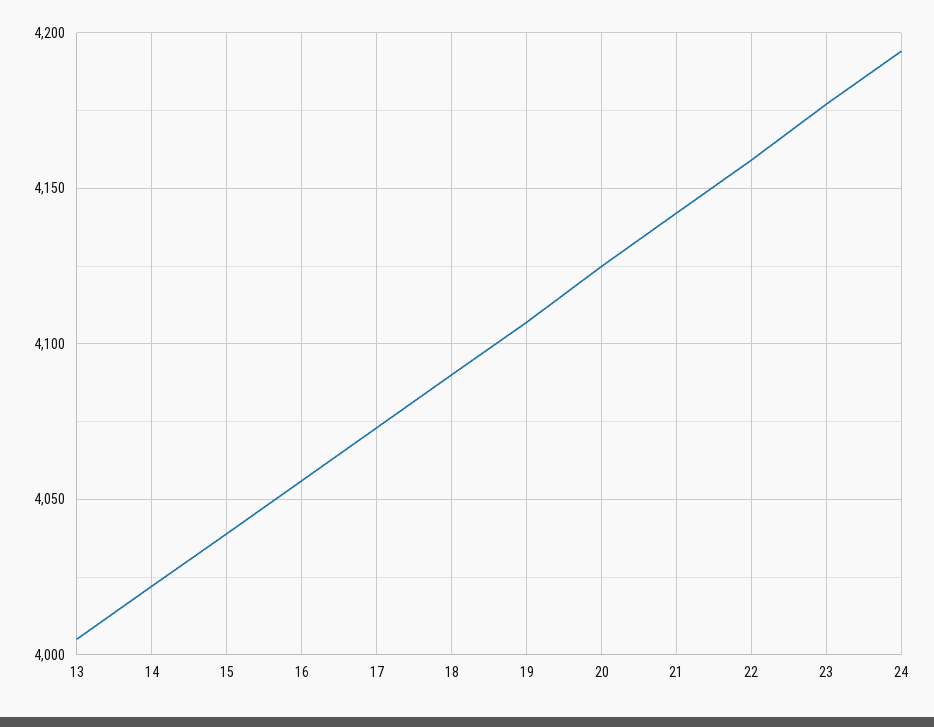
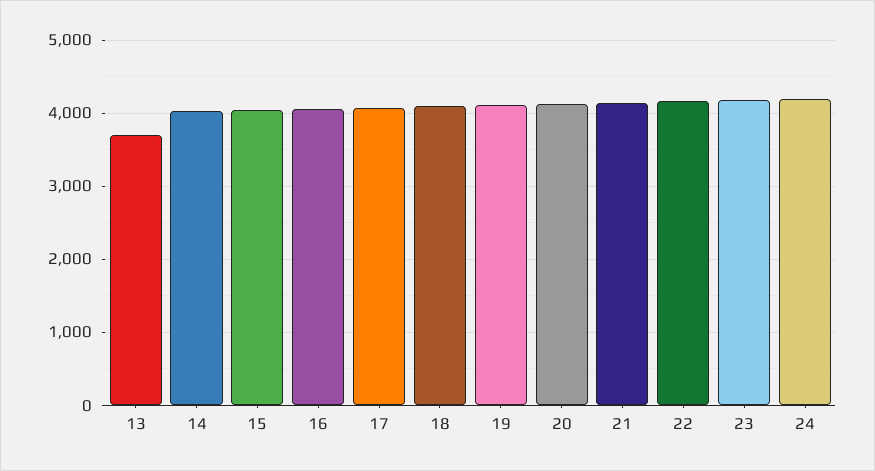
13: 4005 -> 3700

